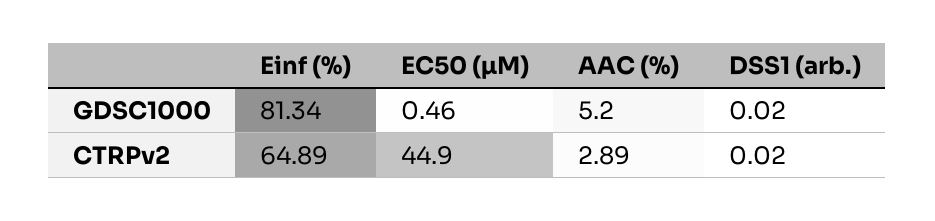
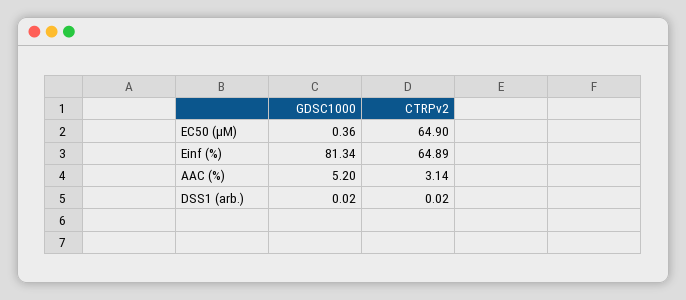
EC50 (µM), GDSC1000: 0.46 -> 0.36
EC50 (µM), CTRPv2: 44.9 -> 64.9
AAC (%), CTRPv2: 2.89 -> 3.14

